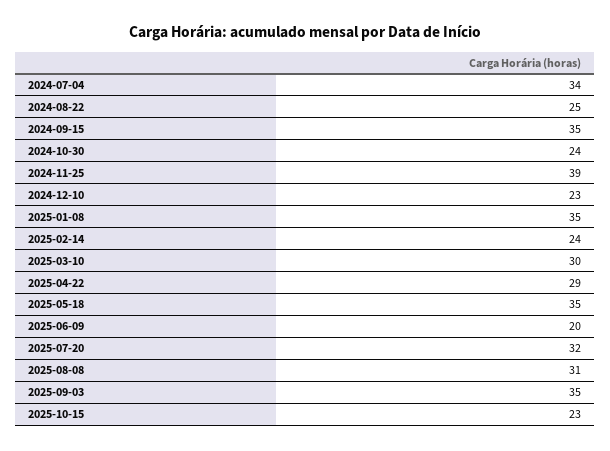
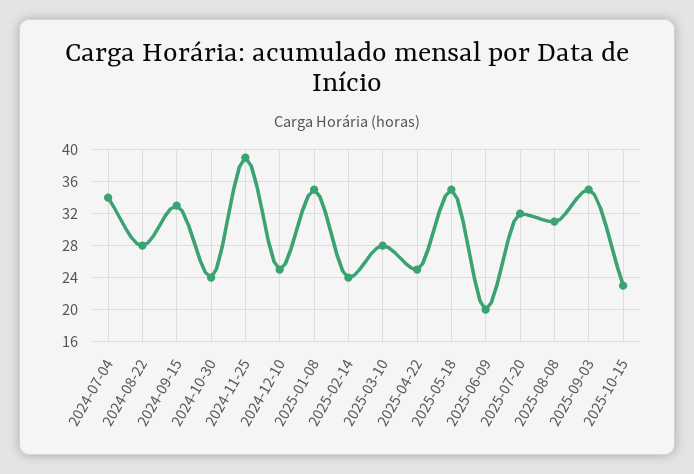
2024-08-22: 25 -> 28
2024-09-15: 35 -> 33
2024-12-10: 23 -> 25
2025-03-10: 30 -> 28
2025-04-22: 29 -> 25

